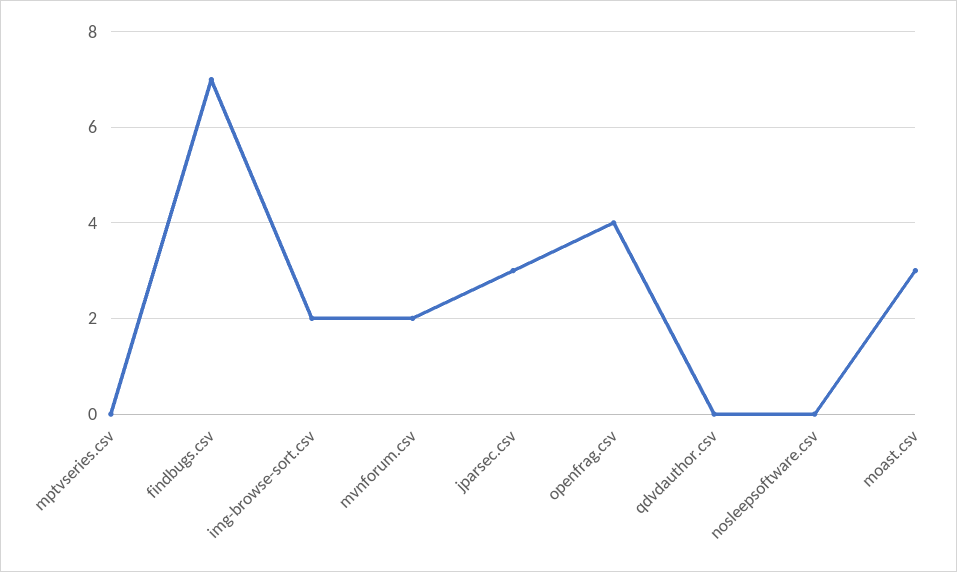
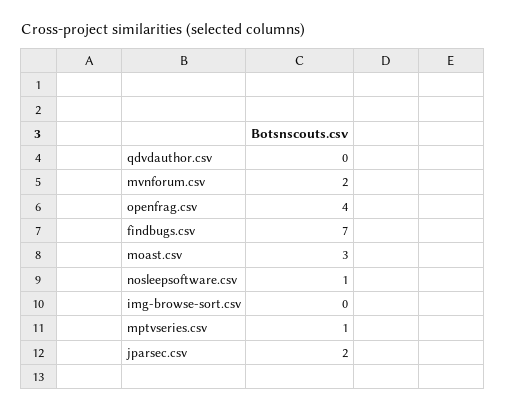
mptvseries.csv: 0 -> 1
img-browse-sort.csv: 2 -> 0
jparsec.csv: 3 -> 2
nosleepsoftware.csv: 0 -> 1

